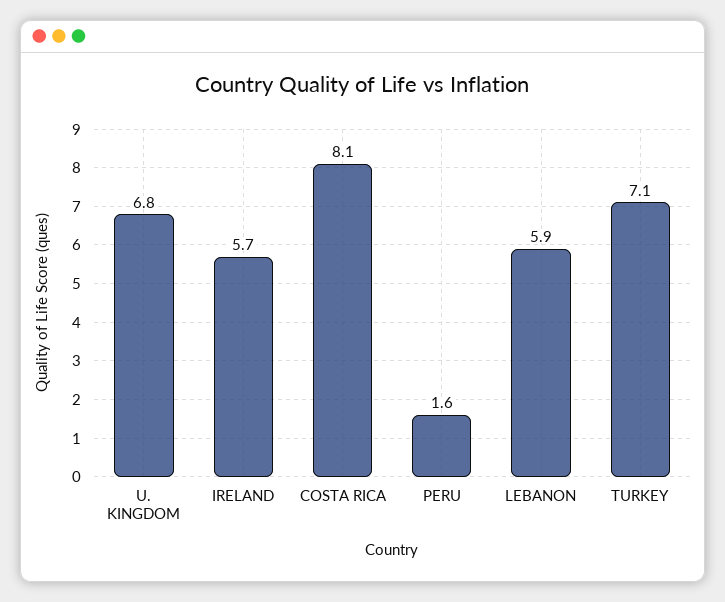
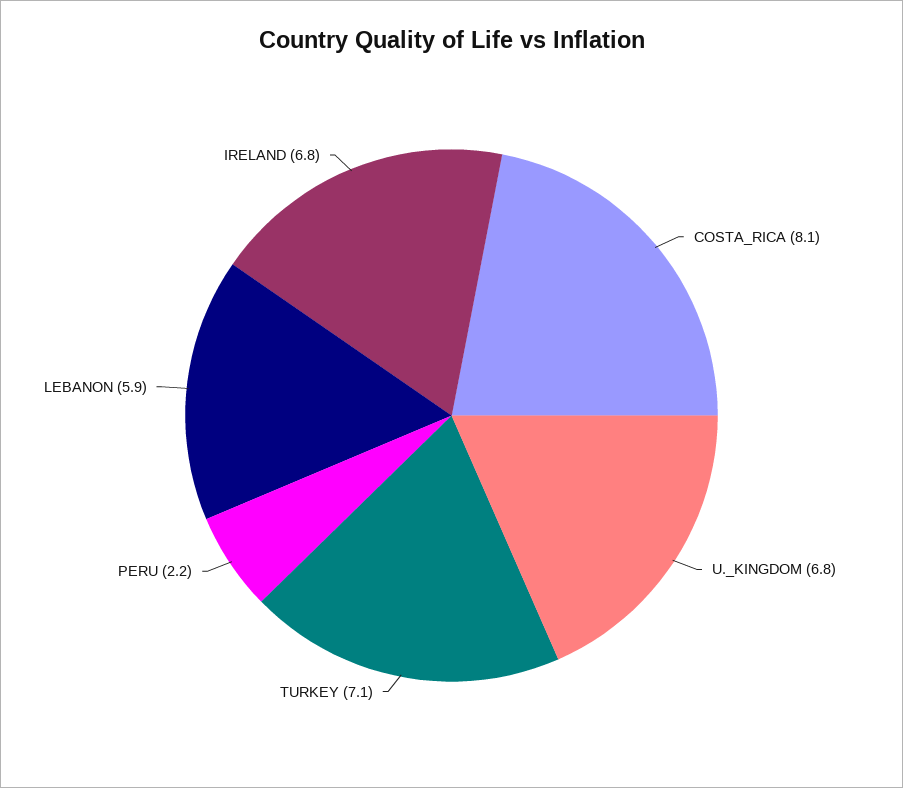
IRELAND: 5.7 -> 6.8
PERU: 1.6 -> 2.2

